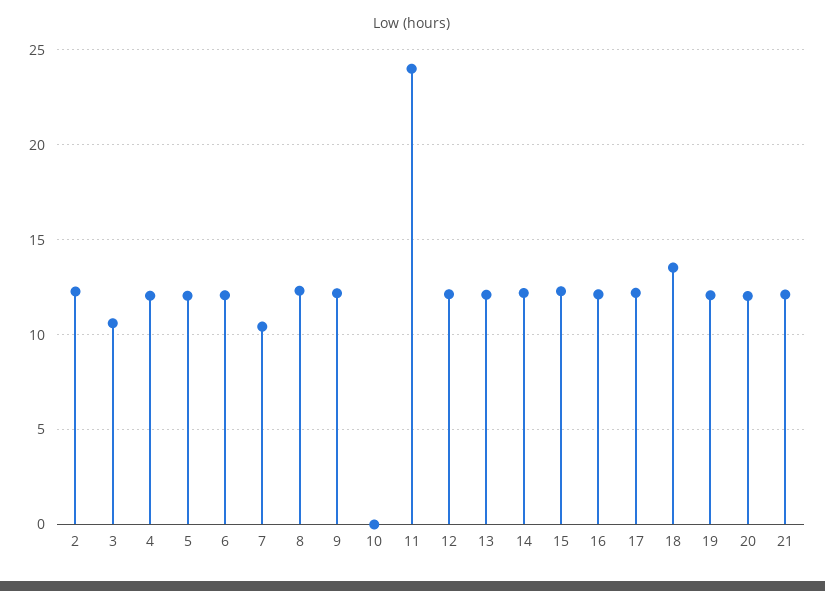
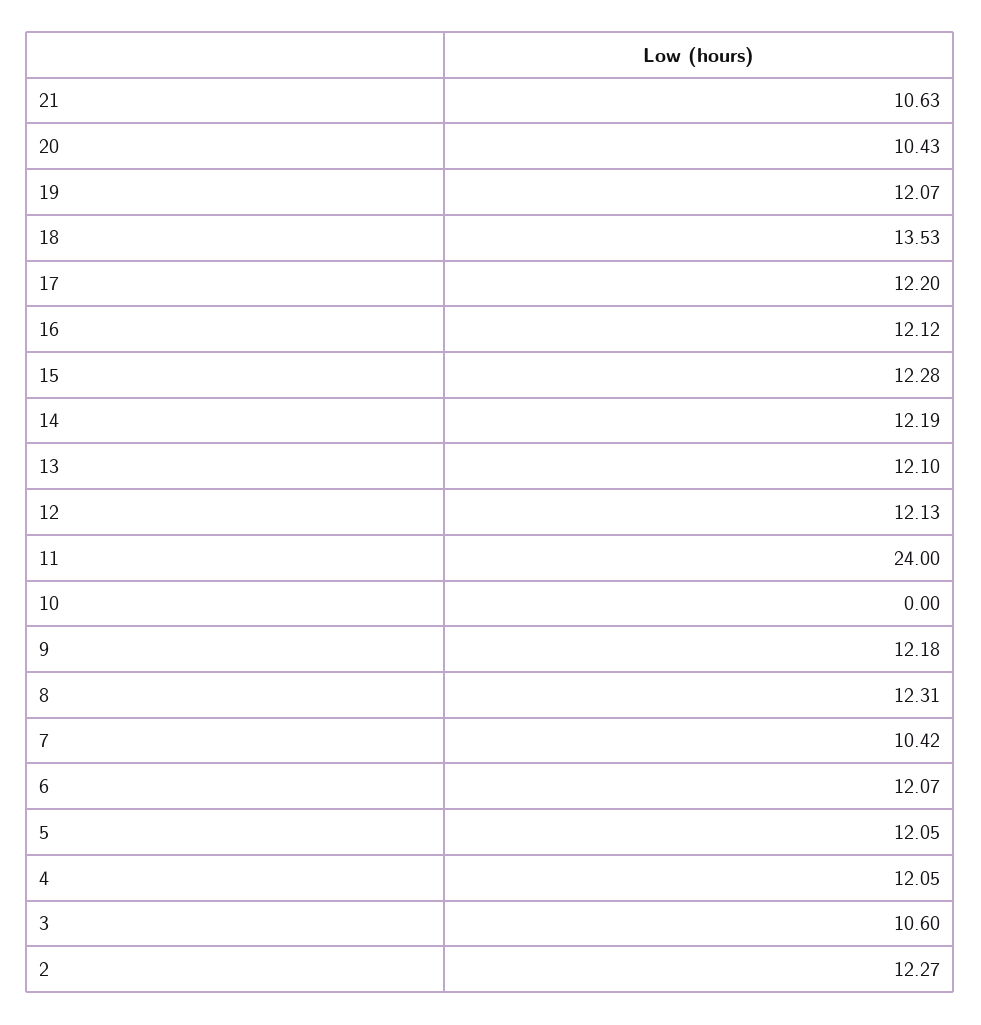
20: 12 -> 10.43
21: 12 -> 10.63

